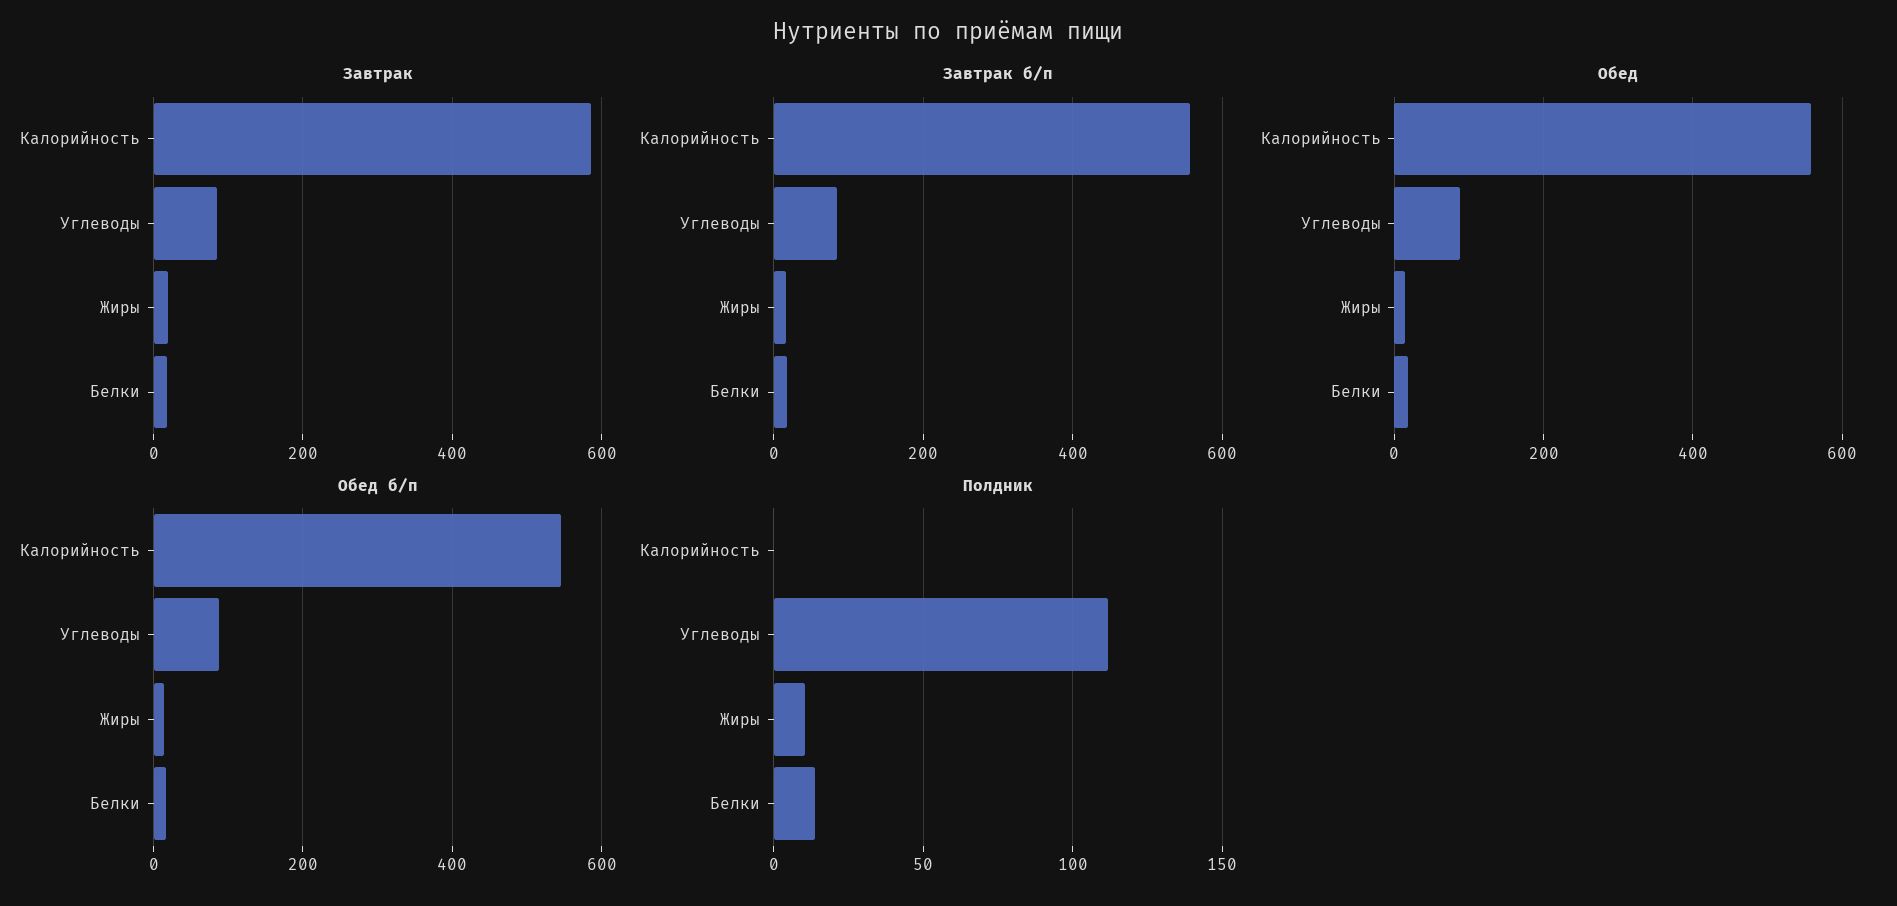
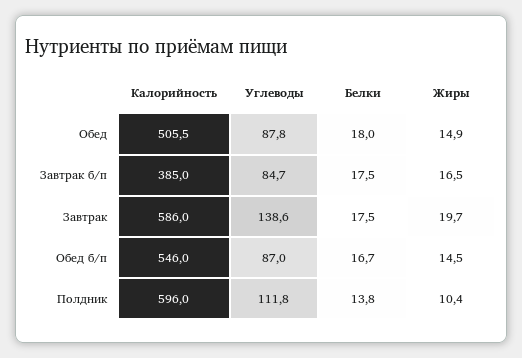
Завтрак, Углеводы: 80 -> 138.6
Завтрак б/п, Калорийность: 560 -> 385
Обед, Калорийность: 560 -> 505.5
Полдник, Калорийность: 0 -> 596

